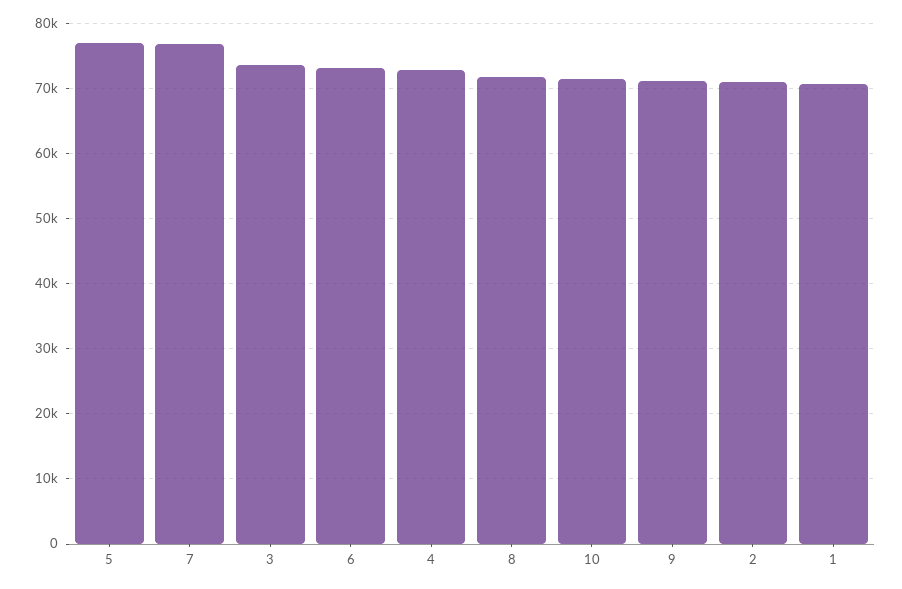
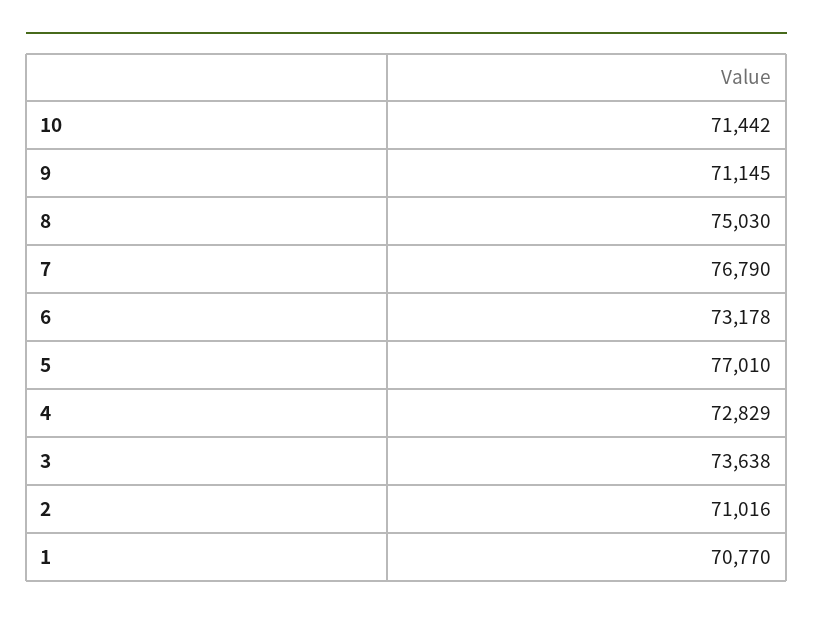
8: 72000 -> 75030

